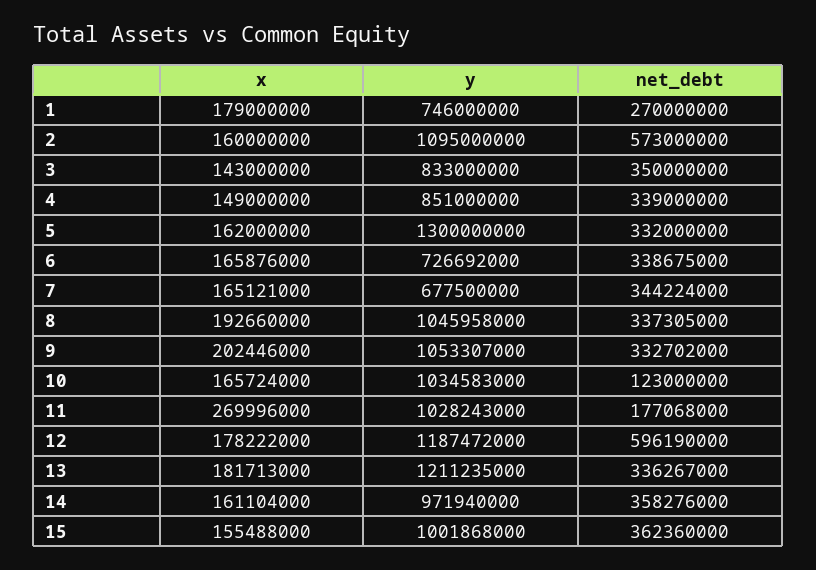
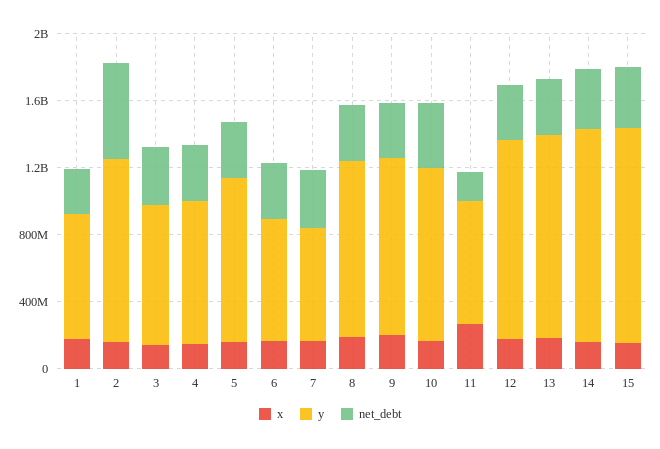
y, 5: 1300000000 -> 1000000000
net_debt, 10: 123000000 -> 400000000
y, 11: 1028243000 -> 700000000
net_debt, 12: 596190000 -> 300000000
y, 14: 971940000 -> 1300000000
y, 15: 1001868000 -> 1300000000

